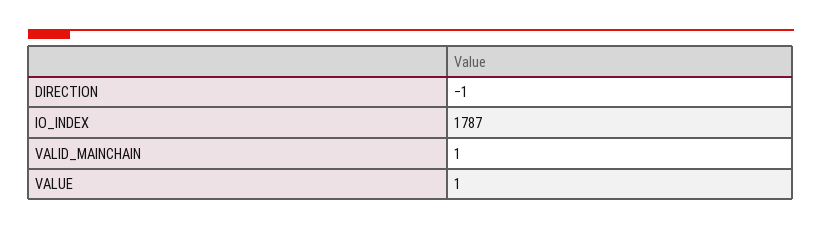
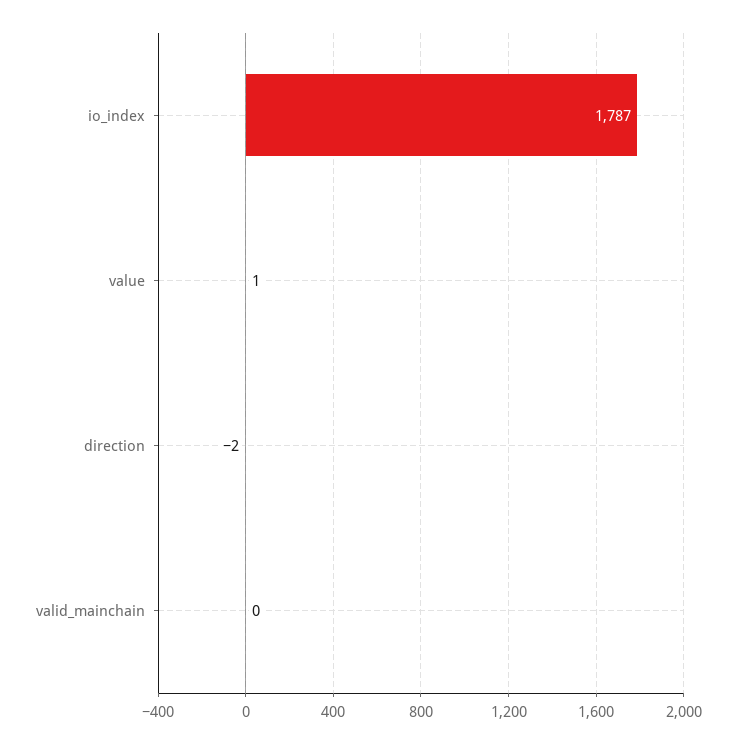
DIRECTION: -1 -> -2
VALID_MAINCHAIN: 1 -> 0

